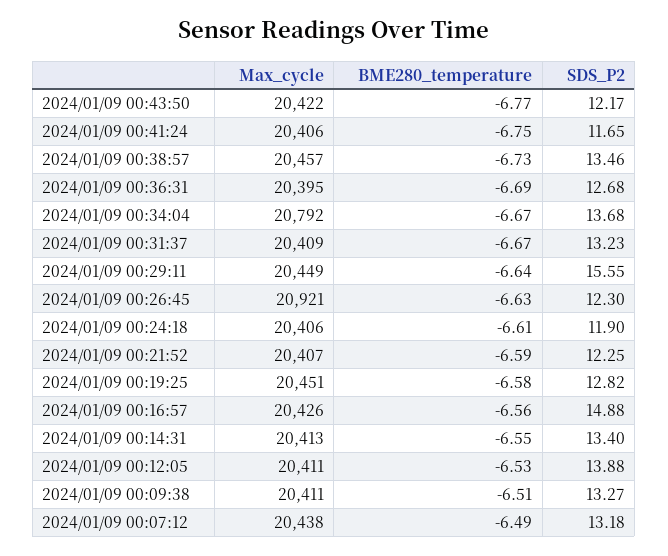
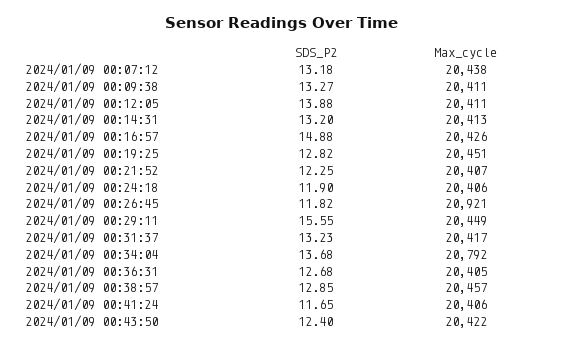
BME280_temperature, 2024/01/09 00:43:50: -6.77 -> none
SDS_P2, 2024/01/09 00:43:50: 12.17 -> 12.4
BME280_temperature, 2024/01/09 00:41:24: -6.75 -> none
BME280_temperature, 2024/01/09 00:38:57: -6.73 -> none
SDS_P2, 2024/01/09 00:38:57: 13.46 -> 12.85
Max_cycle, 2024/01/09 00:36:31: 20395 -> 20405
BME280_temperature, 2024/01/09 00:36:31: -6.69 -> none
BME280_temperature, 2024/01/09 00:34:04: -6.67 -> none
Max_cycle, 2024/01/09 00:31:37: 20409 -> 20417
BME280_temperature, 2024/01/09 00:31:37: -6.67 -> none
BME280_temperature, 2024/01/09 00:29:11: -6.64 -> none
BME280_temperature, 2024/01/09 00:26:45: -6.63 -> none
SDS_P2, 2024/01/09 00:26:45: 12.3 -> 11.82
BME280_temperature, 2024/01/09 00:24:18: -6.61 -> none
BME280_temperature, 2024/01/09 00:21:52: -6.59 -> none
BME280_temperature, 2024/01/09 00:19:25: -6.58 -> none
BME280_temperature, 2024/01/09 00:16:57: -6.56 -> none
BME280_temperature, 2024/01/09 00:14:31: -6.55 -> none
SDS_P2, 2024/01/09 00:14:31: 13.4 -> 13.2
BME280_temperature, 2024/01/09 00:12:05: -6.53 -> none
BME280_temperature, 2024/01/09 00:09:38: -6.51 -> none
BME280_temperature, 2024/01/09 00:07:12: -6.49 -> none

